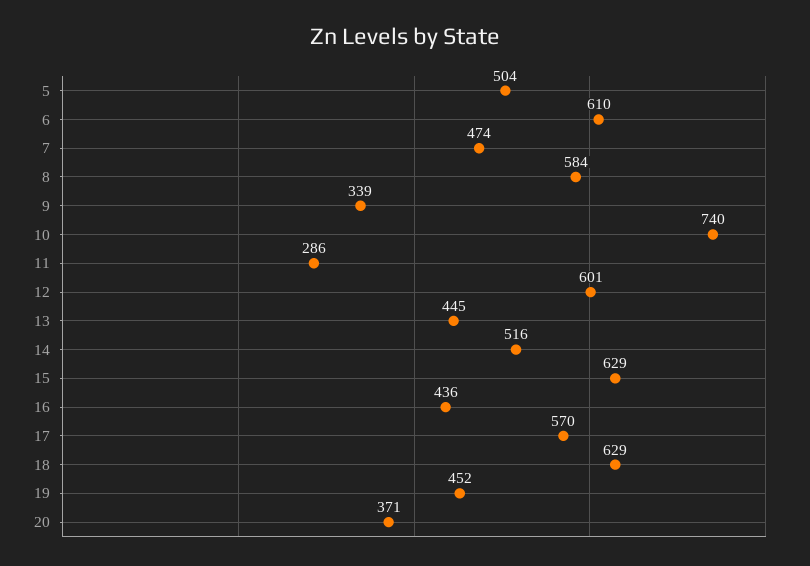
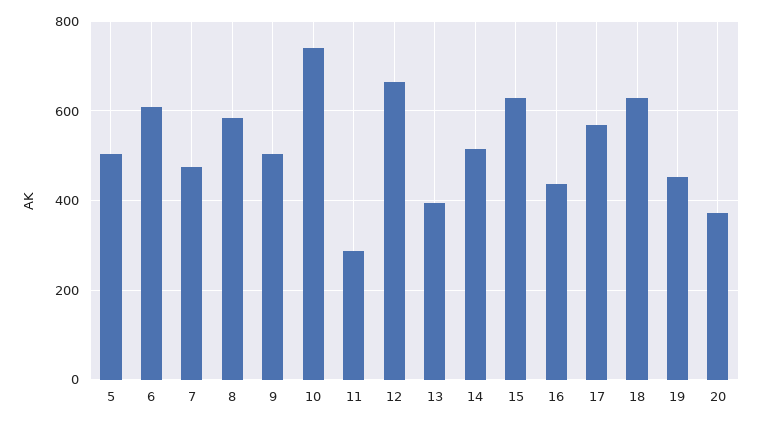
9: 339 -> 500
12: 601 -> 660
13: 445 -> 400

